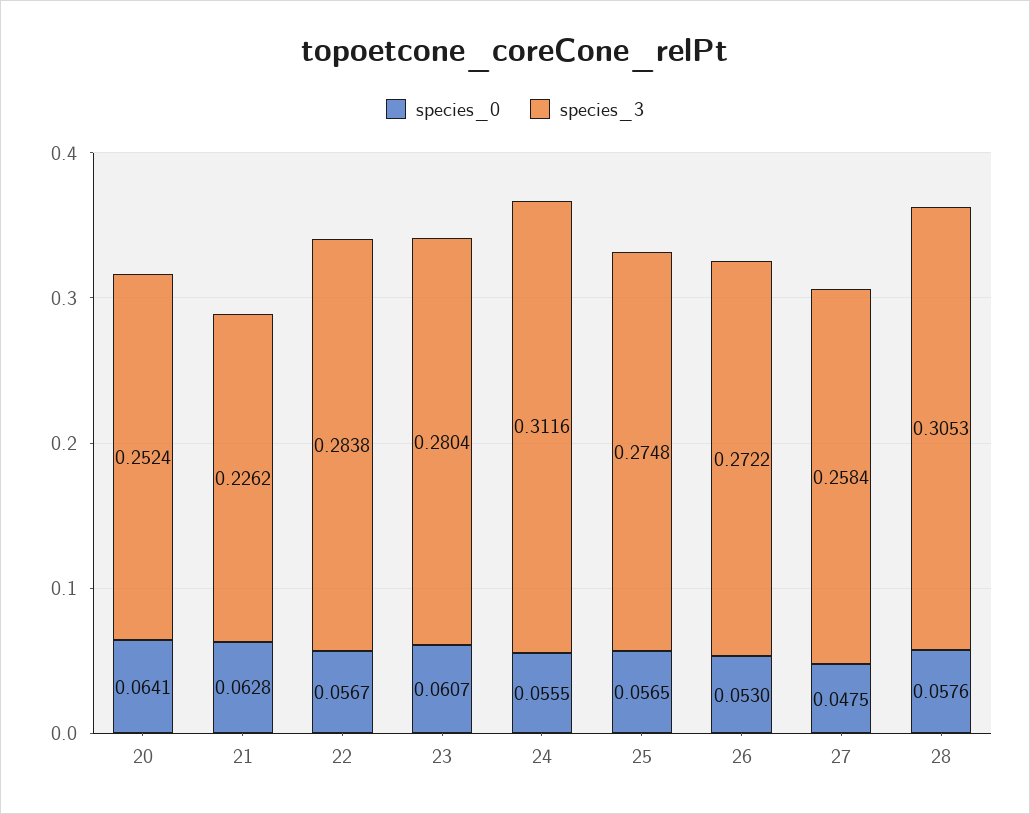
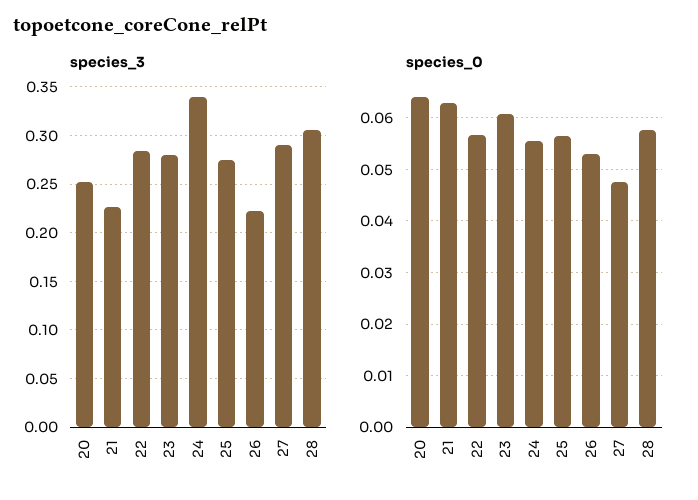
species_3, 24: 0.3116 -> 0.34
species_3, 26: 0.2722 -> 0.22
species_3, 27: 0.2584 -> 0.29

